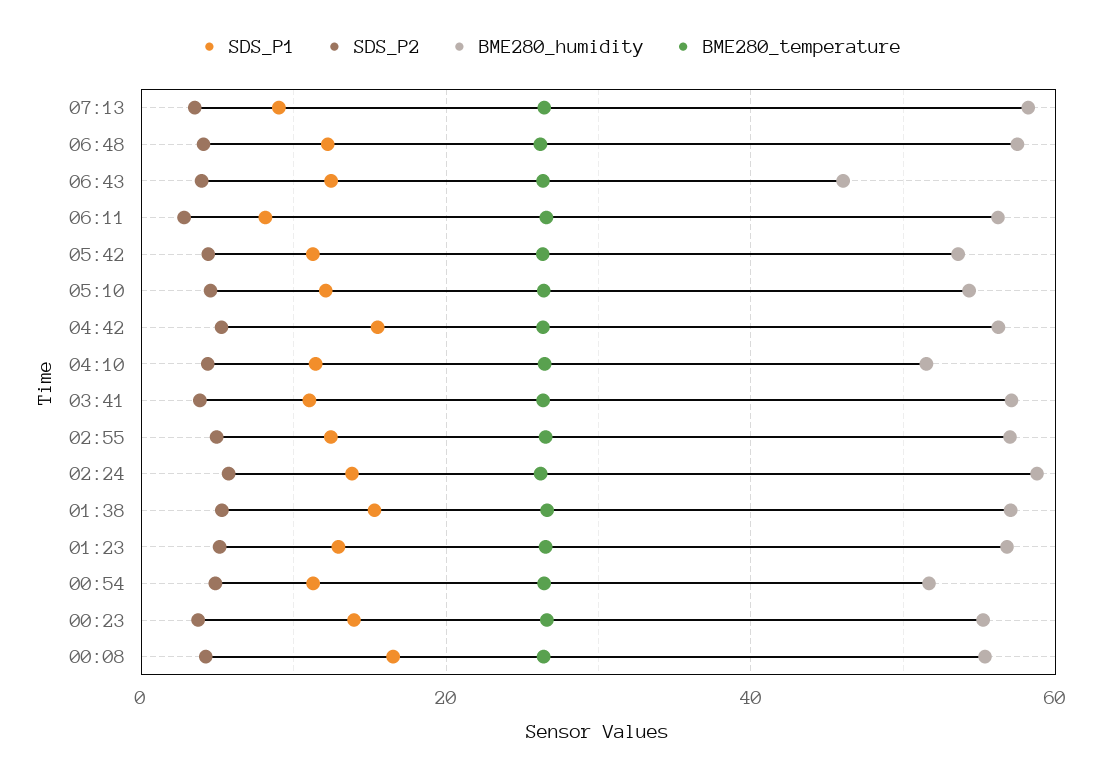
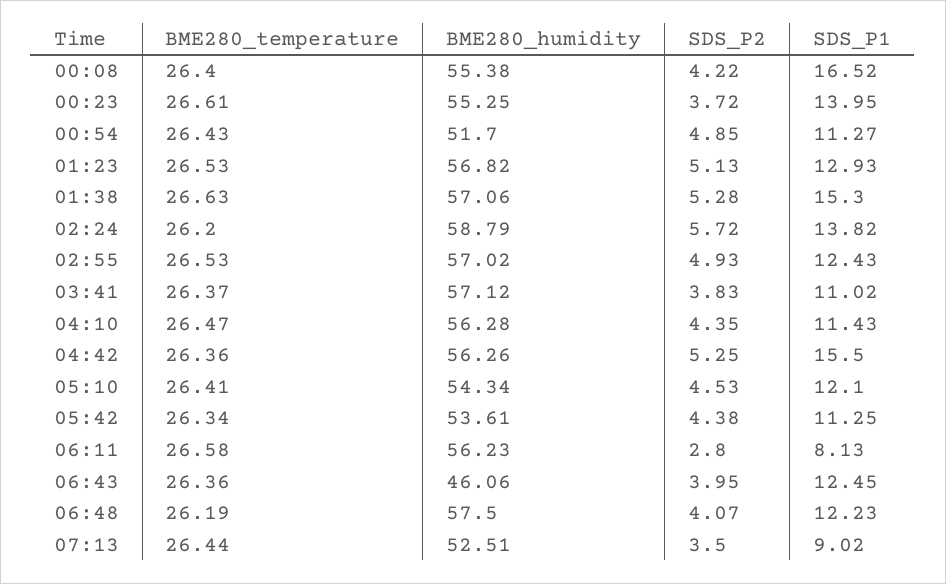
BME280_humidity, 07:13: 58 -> 52.51
BME280_humidity, 04:10: 52 -> 56.28

